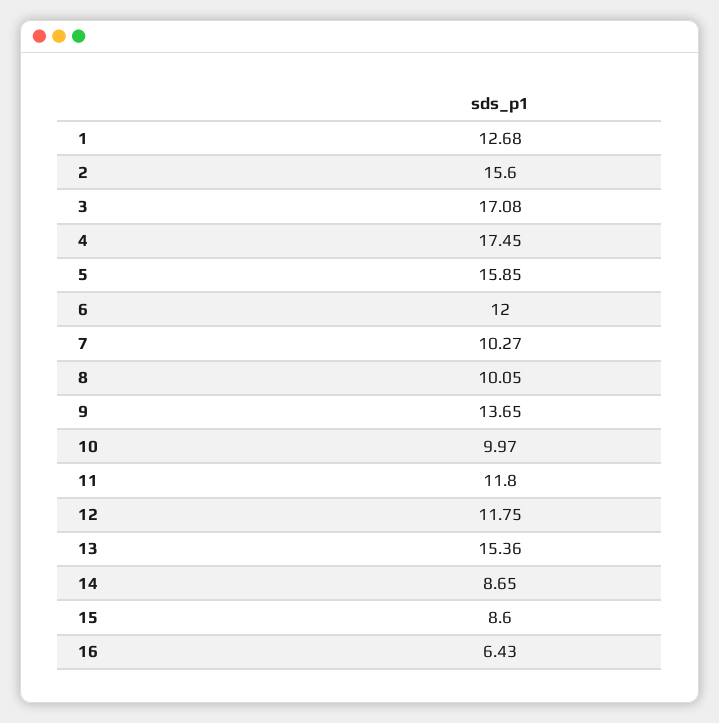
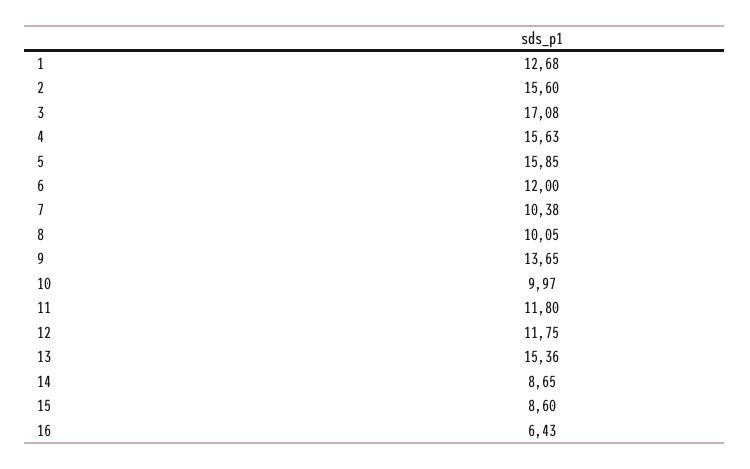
4: 17.45 -> 15.63
7: 10.27 -> 10.38

